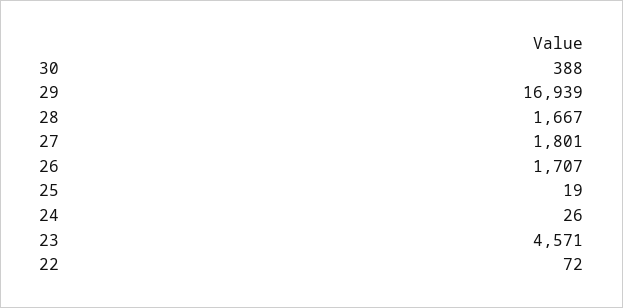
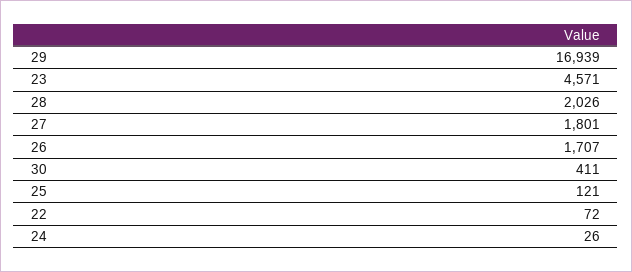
30: 388 -> 411
28: 1667 -> 2026
25: 19 -> 121

